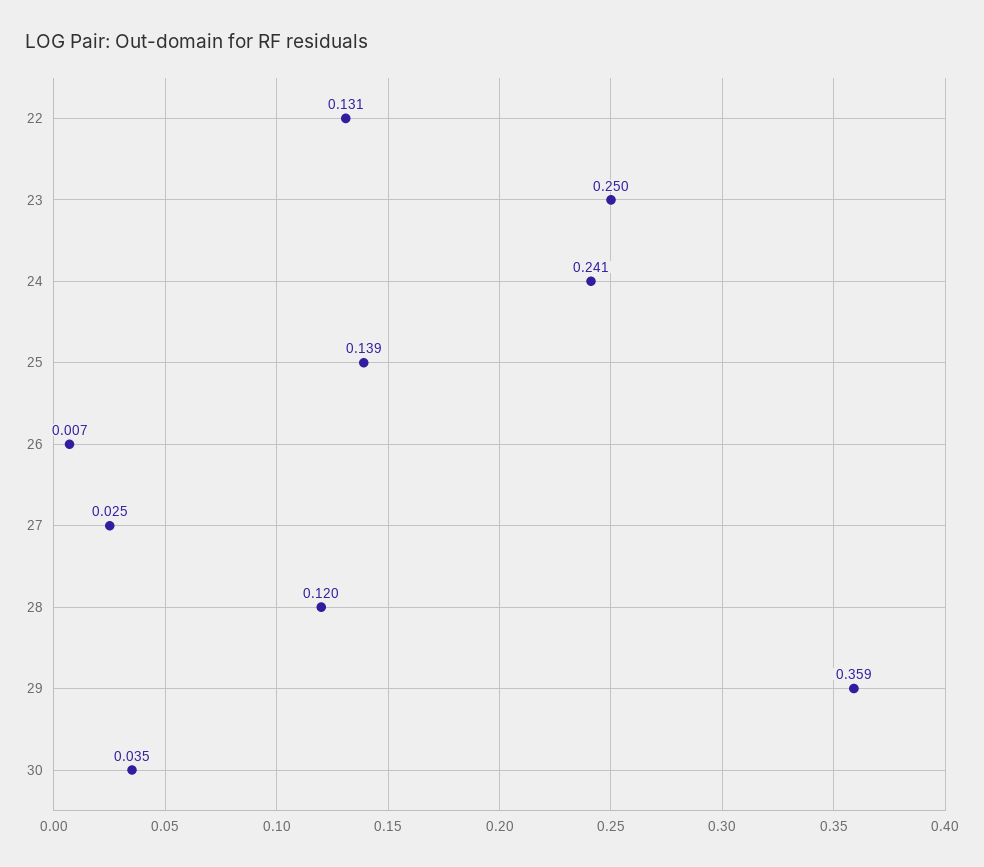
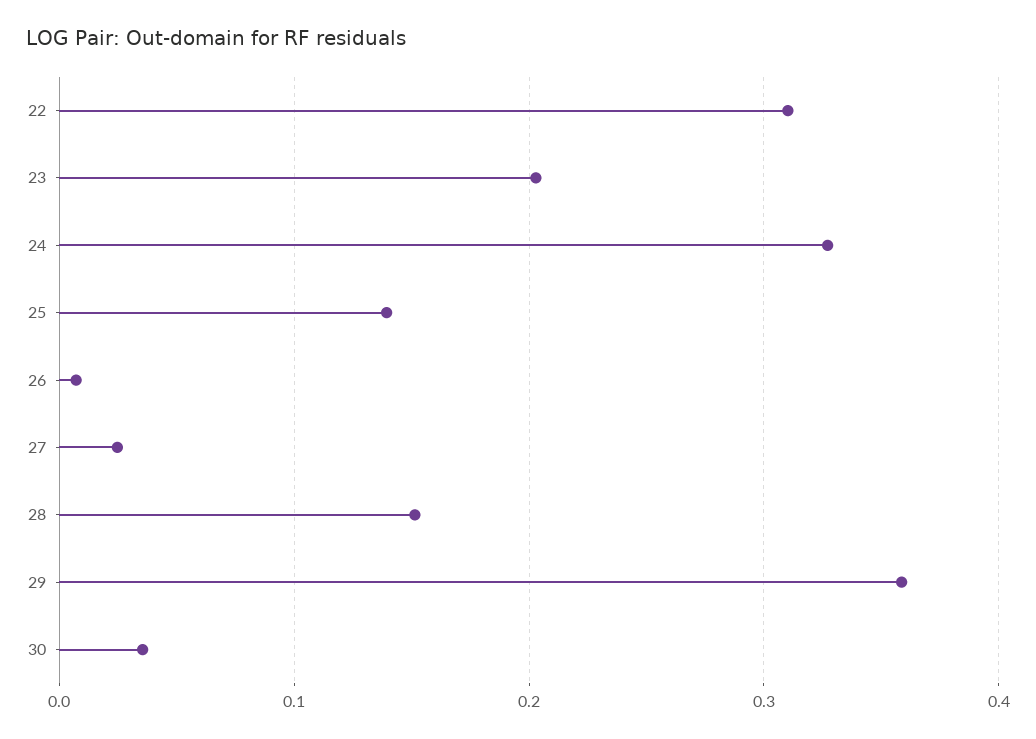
22: 0.131 -> 0.31
23: 0.25 -> 0.2
24: 0.241 -> 0.33
28: 0.12 -> 0.15

